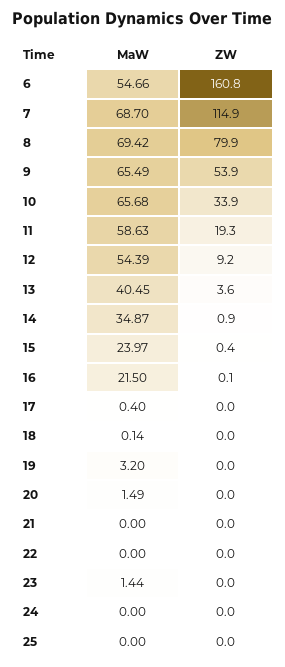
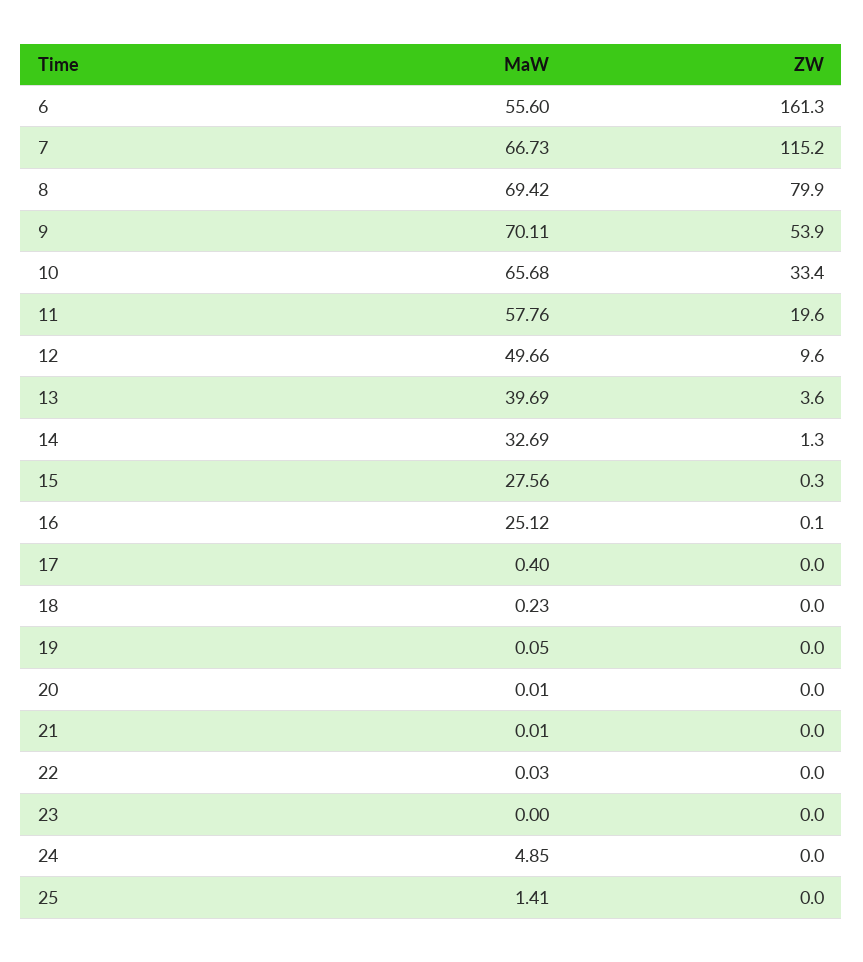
MaW, 6: 54.66 -> 55.6
ZW, 6: 160.8 -> 161.3
MaW, 7: 68.7 -> 66.73
ZW, 7: 114.9 -> 115.2
MaW, 9: 65.49 -> 70.11
ZW, 10: 33.9 -> 33.4
MaW, 11: 58.63 -> 57.76
ZW, 11: 19.3 -> 19.6
MaW, 12: 54.39 -> 49.66
ZW, 12: 9.2 -> 9.6
MaW, 13: 40.45 -> 39.69
MaW, 14: 34.87 -> 32.69
ZW, 14: 0.9 -> 1.3
MaW, 15: 23.97 -> 27.56
ZW, 15: 0.4 -> 0.3
MaW, 16: 21.5 -> 25.12
MaW, 18: 0.14 -> 0.23
MaW, 19: 3.2 -> 0.05
MaW, 20: 1.49 -> 0.01
MaW, 21: 0 -> 0.01
MaW, 22: 0 -> 0.03
MaW, 23: 1.44 -> 0
MaW, 24: 0 -> 4.85
MaW, 25: 0 -> 1.41

